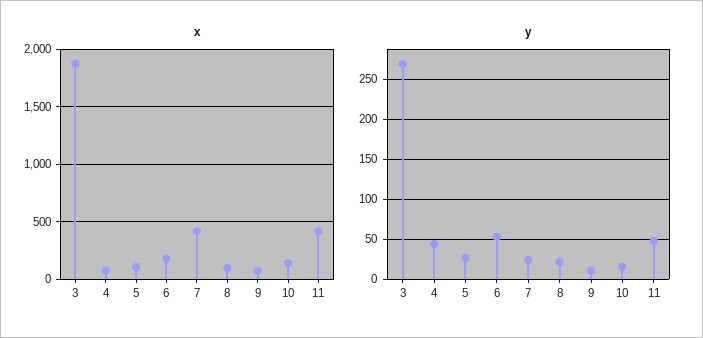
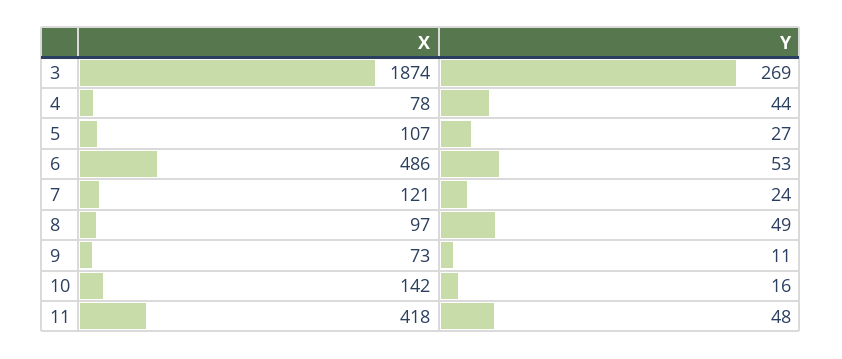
x, 6: 200 -> 486
x, 7: 400 -> 121
y, 8: 20 -> 49

